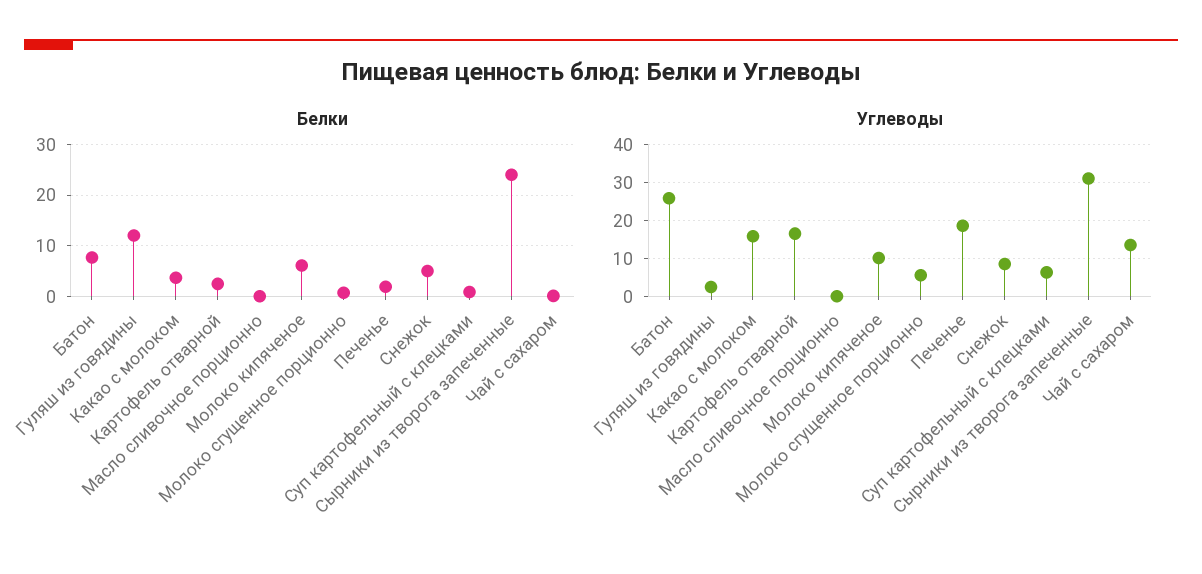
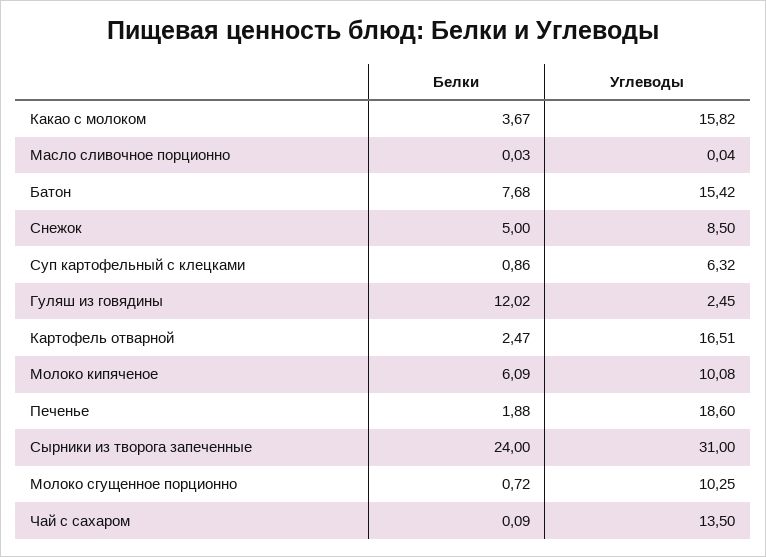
Углеводы, Батон: 26 -> 15.42
Углеводы, Молоко сгущенное порционно: 6 -> 10.25

